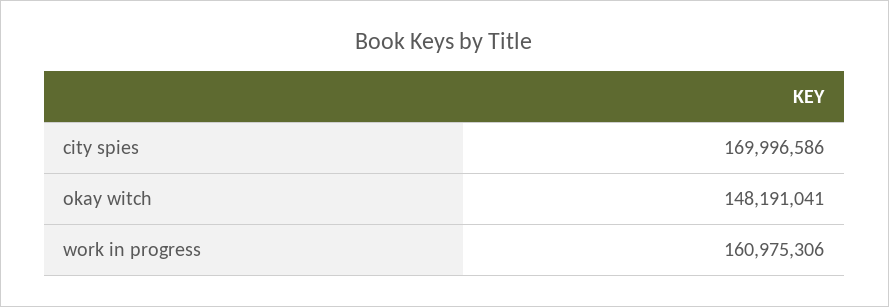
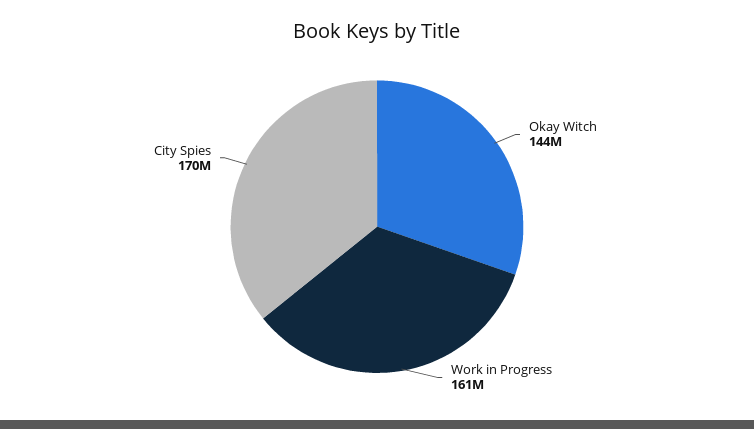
okay witch: 148191041 -> 144000000

